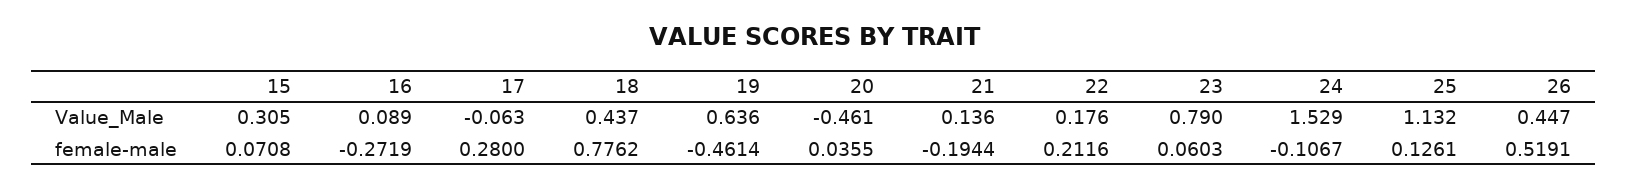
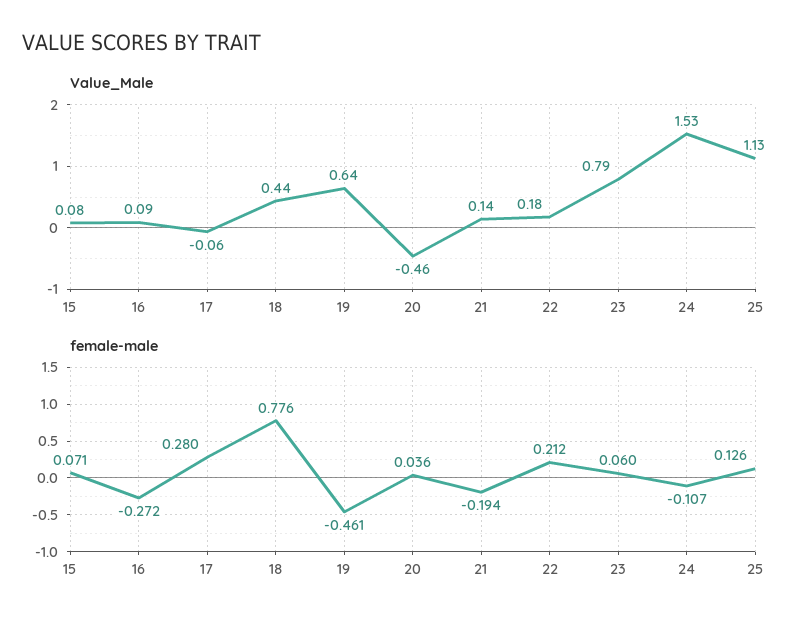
Value_Male, 15: 0.305 -> 0.08
Value_Male, 26: 0.447 -> none
female-male, 26: 0.5191 -> none

